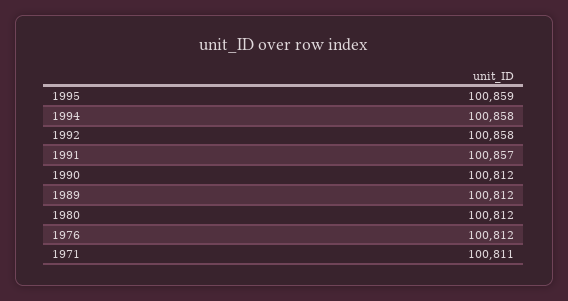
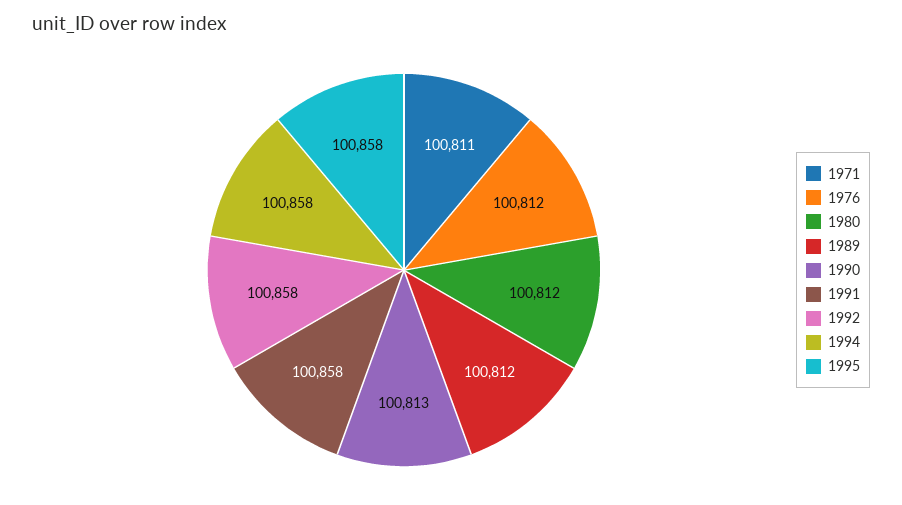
1995: 100859 -> 100858
1991: 100857 -> 100858
1990: 100812 -> 100813

